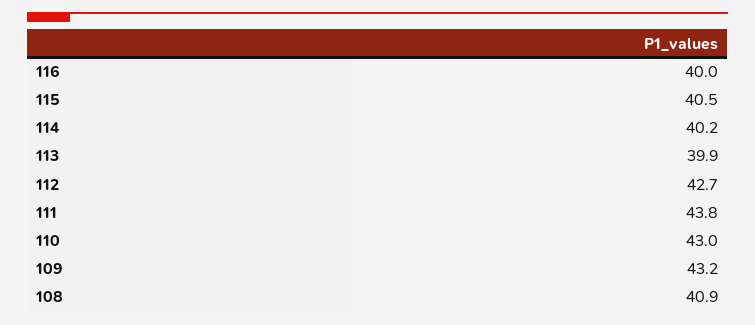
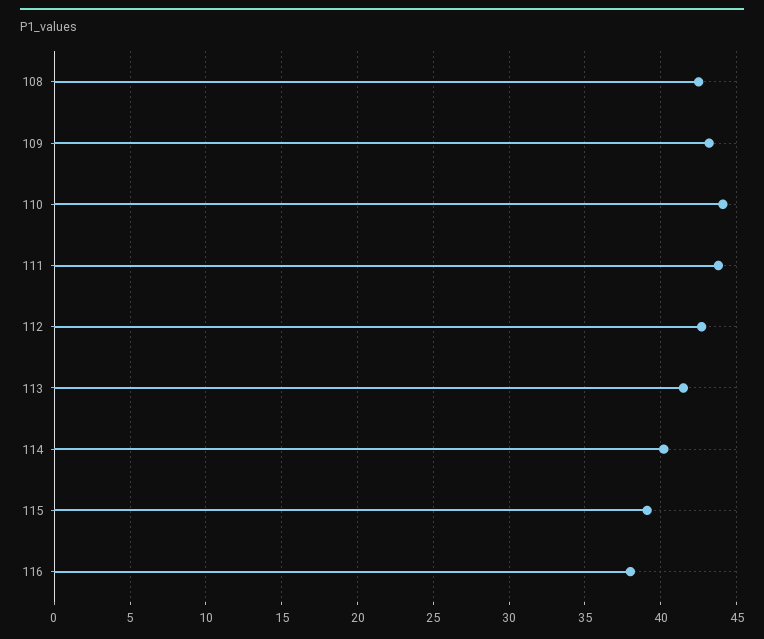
116: 40 -> 38
115: 40.5 -> 39
113: 39.9 -> 41.5
110: 43 -> 44
108: 40.9 -> 42.5

